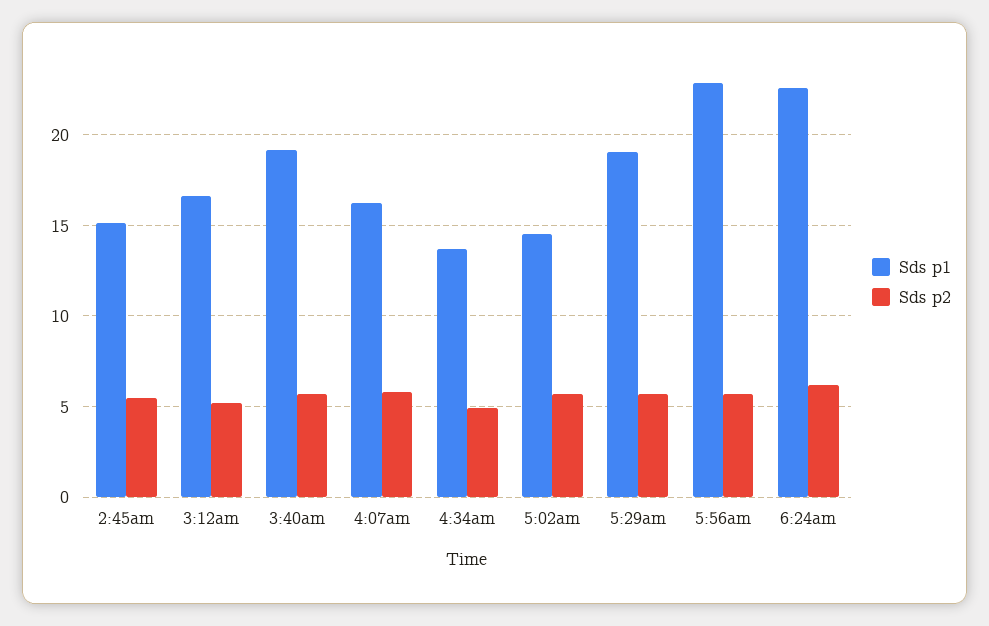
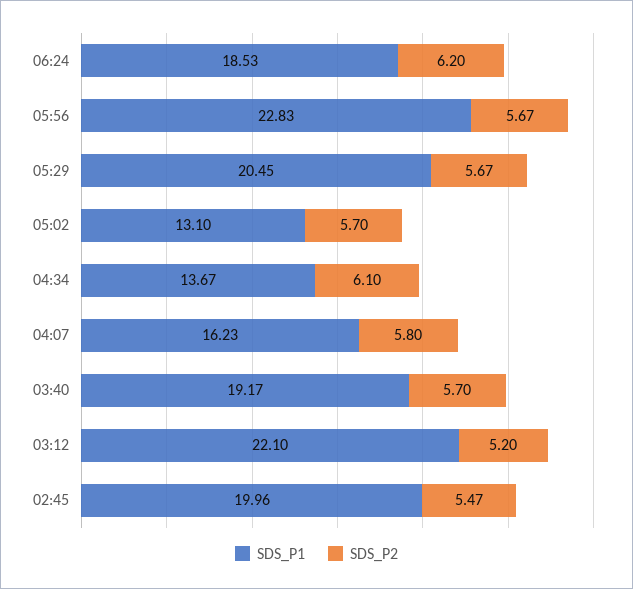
Sds p1, 2:45am: 15 -> 19.96
Sds p1, 3:12am: 16.5 -> 22.1
Sds p2, 4:34am: 5 -> 6.1
Sds p1, 5:02am: 14.5 -> 13.1
Sds p1, 5:29am: 19 -> 20.45
Sds p1, 6:24am: 22.5 -> 18.53

